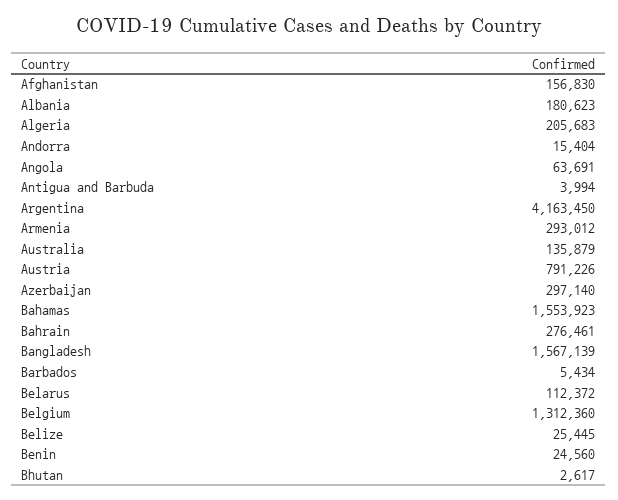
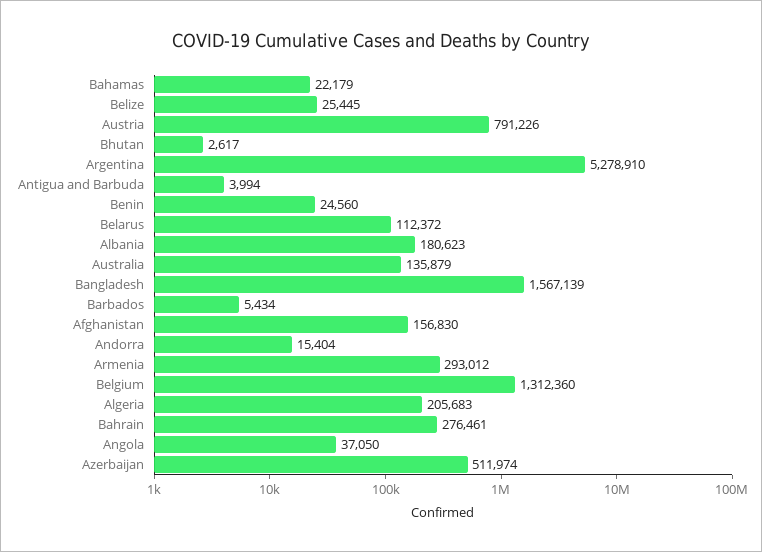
Angola: 63691 -> 37050
Argentina: 4163450 -> 5278910
Azerbaijan: 297140 -> 511974
Bahamas: 1553923 -> 22179

